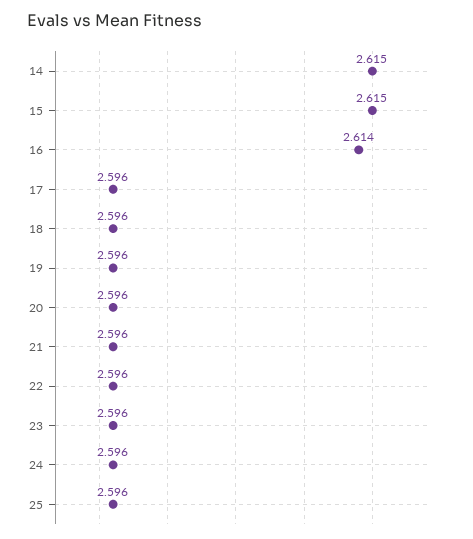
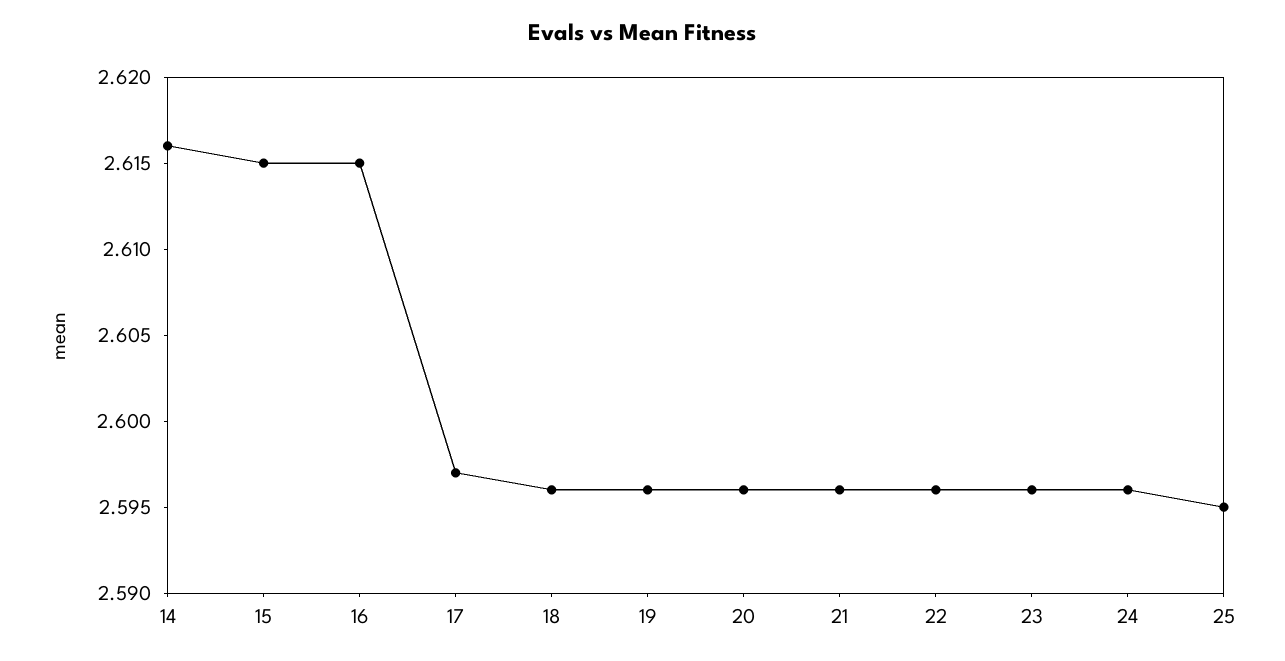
14: 2.615 -> 2.616
16: 2.614 -> 2.615
17: 2.596 -> 2.597
25: 2.596 -> 2.595

